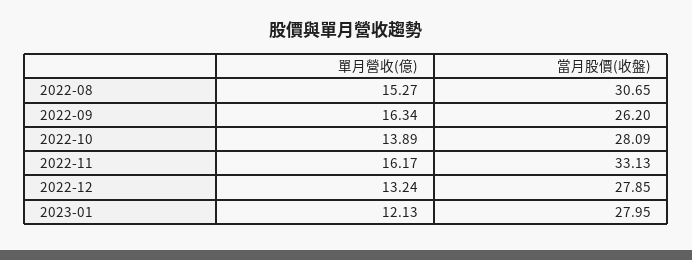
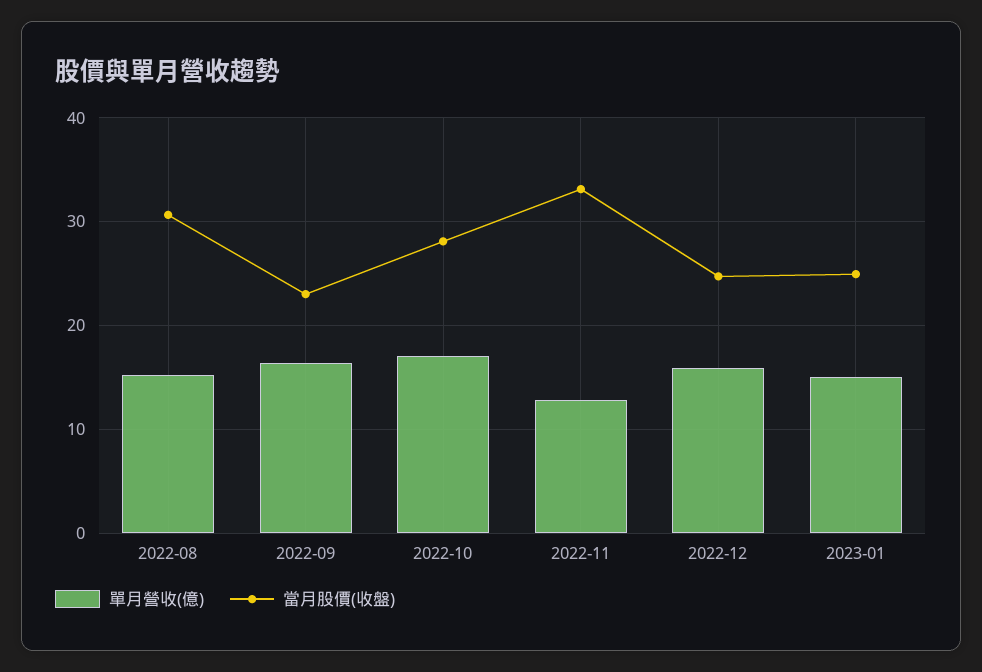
當月股價(收盤), 2022-09: 26.2 -> 23
單月營收(億), 2022-10: 13.89 -> 17
單月營收(億), 2022-11: 16.17 -> 13
單月營收(億), 2022-12: 13.24 -> 16
當月股價(收盤), 2022-12: 27.85 -> 25
單月營收(億), 2023-01: 12.13 -> 15
當月股價(收盤), 2023-01: 27.95 -> 25

